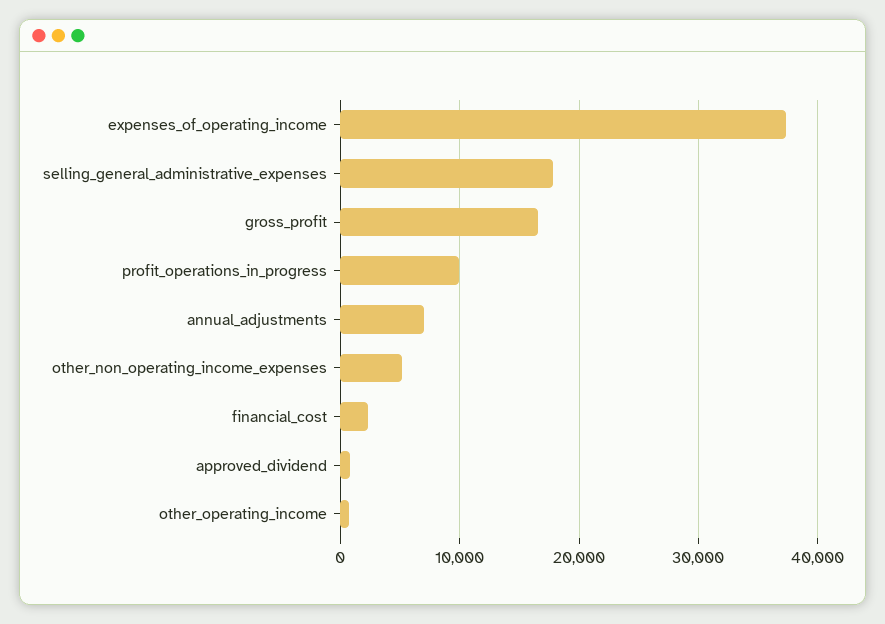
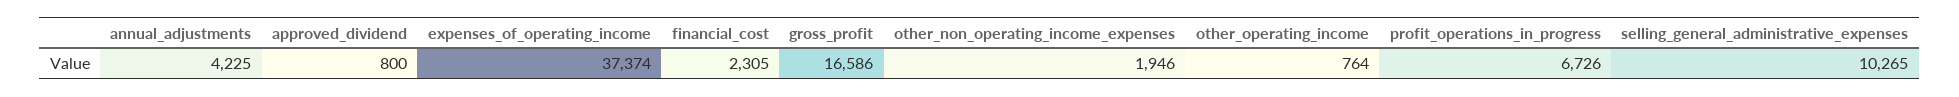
selling_general_administrative_expenses: 18000 -> 10265
profit_operations_in_progress: 10000 -> 6726
annual_adjustments: 7000 -> 4225
other_non_operating_income_expenses: 5000 -> 1946

